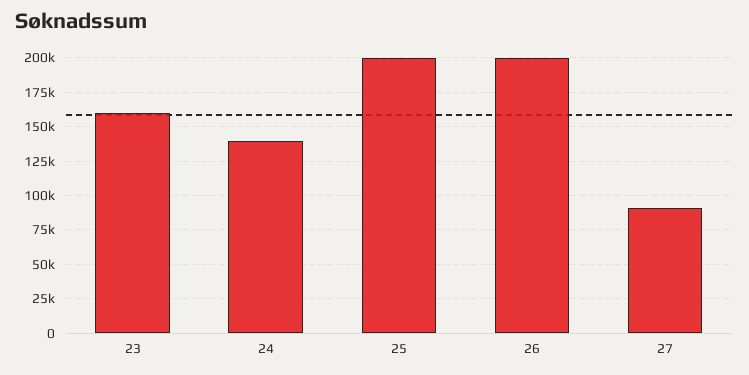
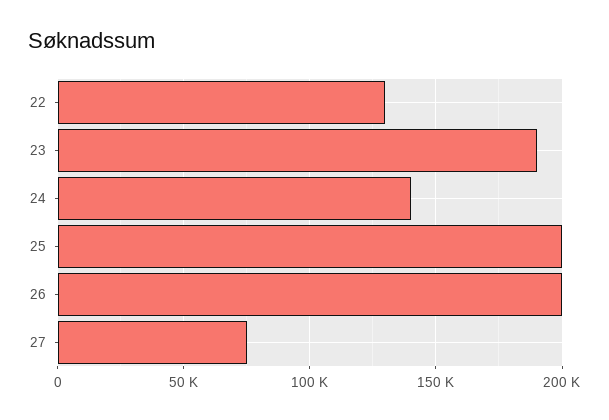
23: 160000 -> 190000
27: 90000 -> 75000
22: none -> 130000

